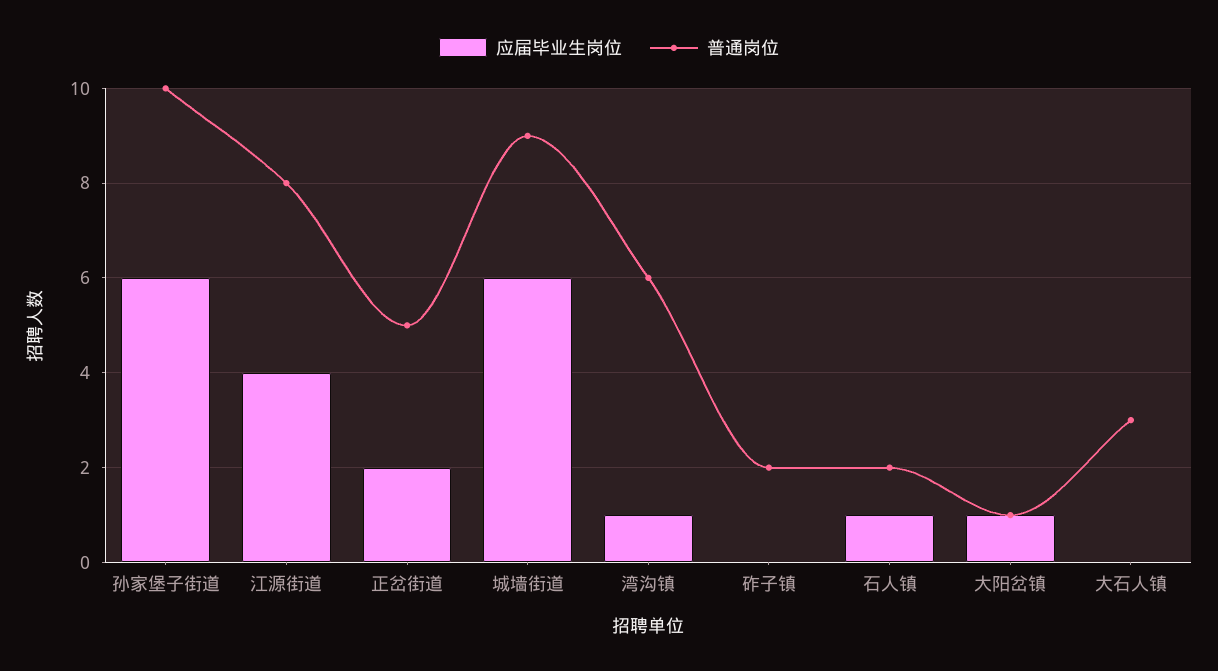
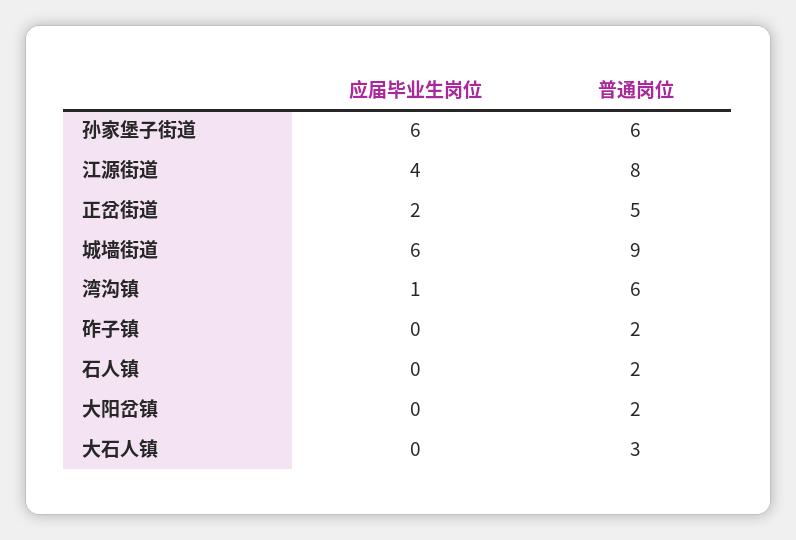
普通岗位, 孙家堡子街道: 10 -> 6
应届毕业生岗位, 石人镇: 1 -> 0
应届毕业生岗位, 大阳岔镇: 1 -> 0
普通岗位, 大阳岔镇: 1 -> 2

